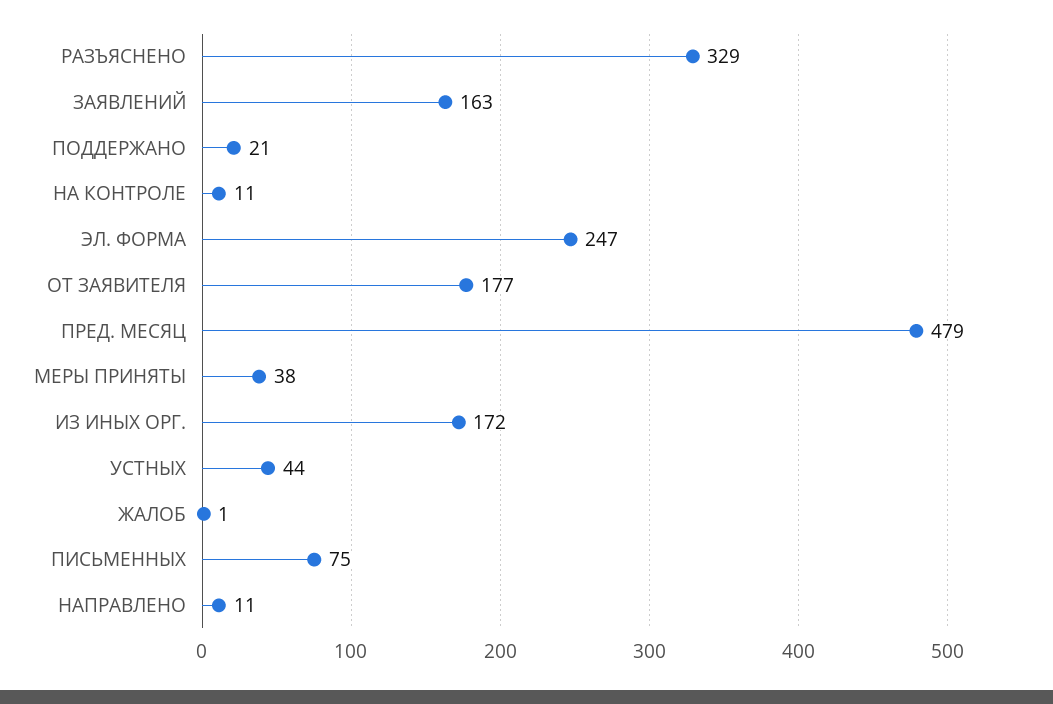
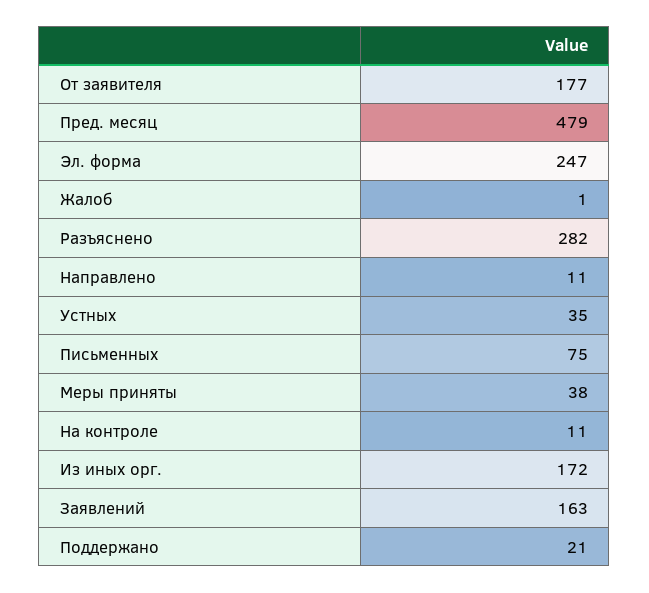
РАЗЪЯСНЕНО: 329 -> 282
УСТНЫХ: 44 -> 35

